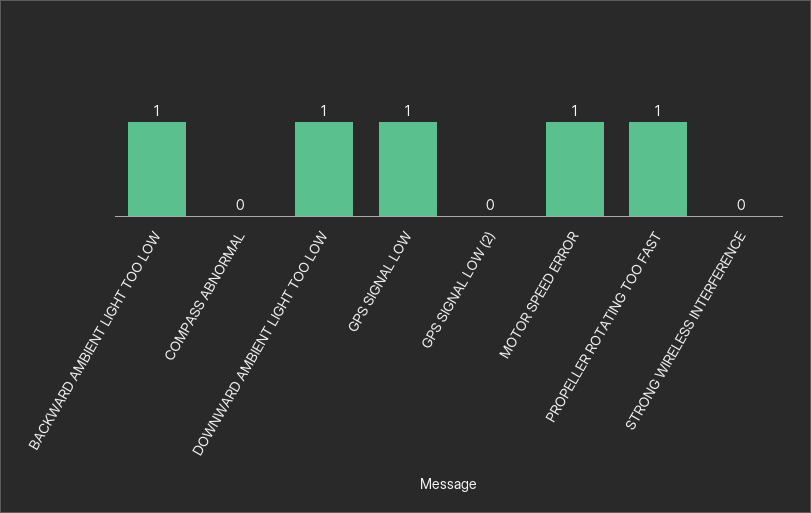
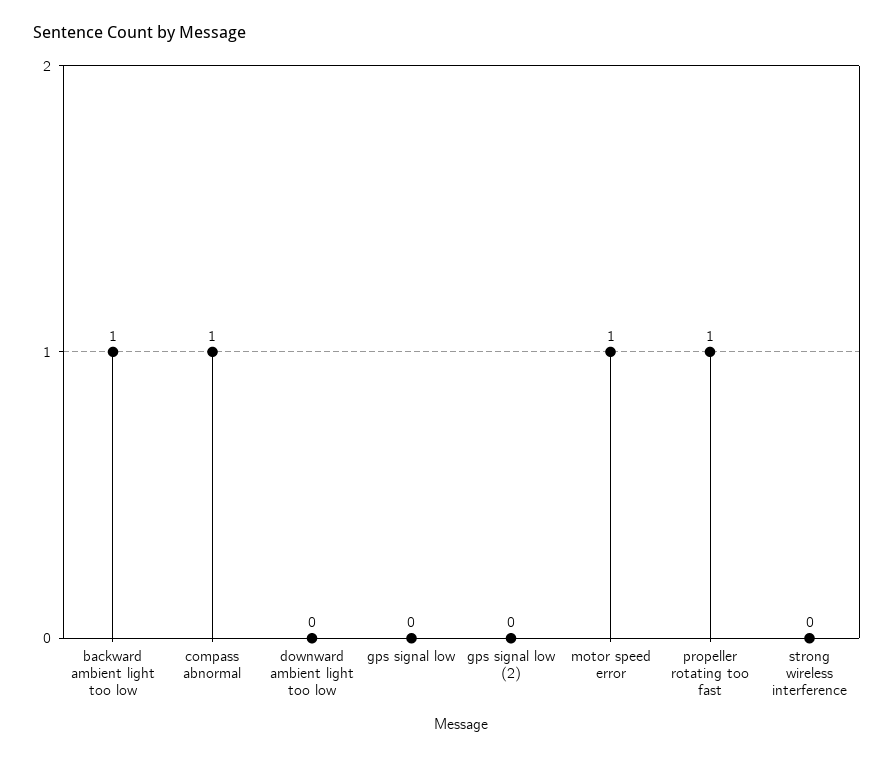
COMPASS ABNORMAL: 0 -> 1
DOWNWARD AMBIENT LIGHT TOO LOW: 1 -> 0
GPS SIGNAL LOW: 1 -> 0

